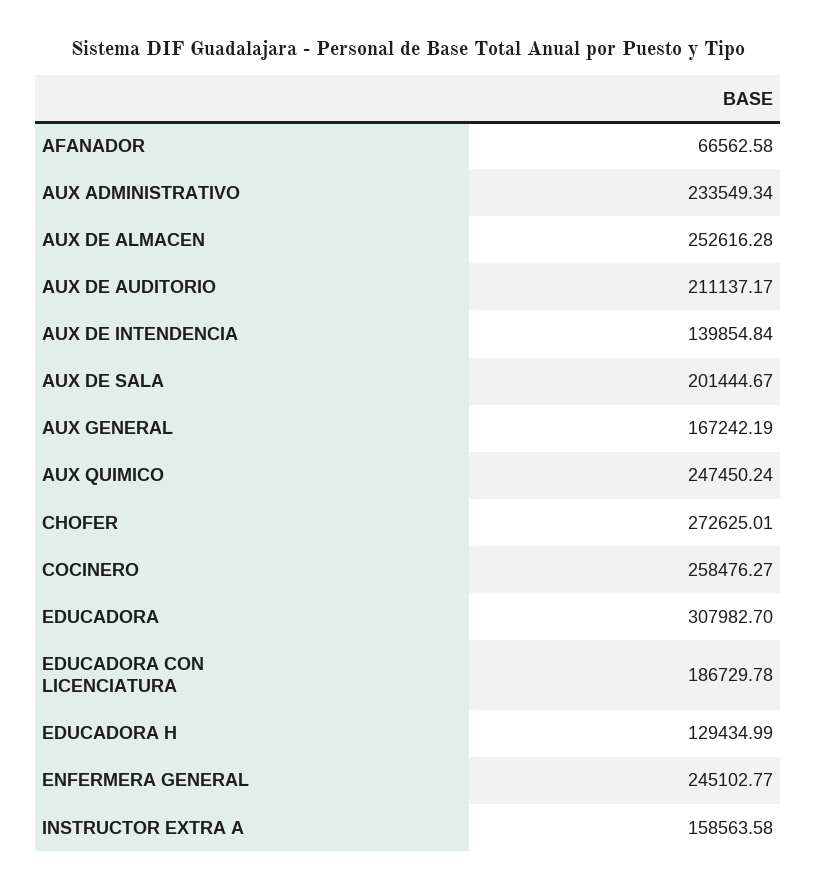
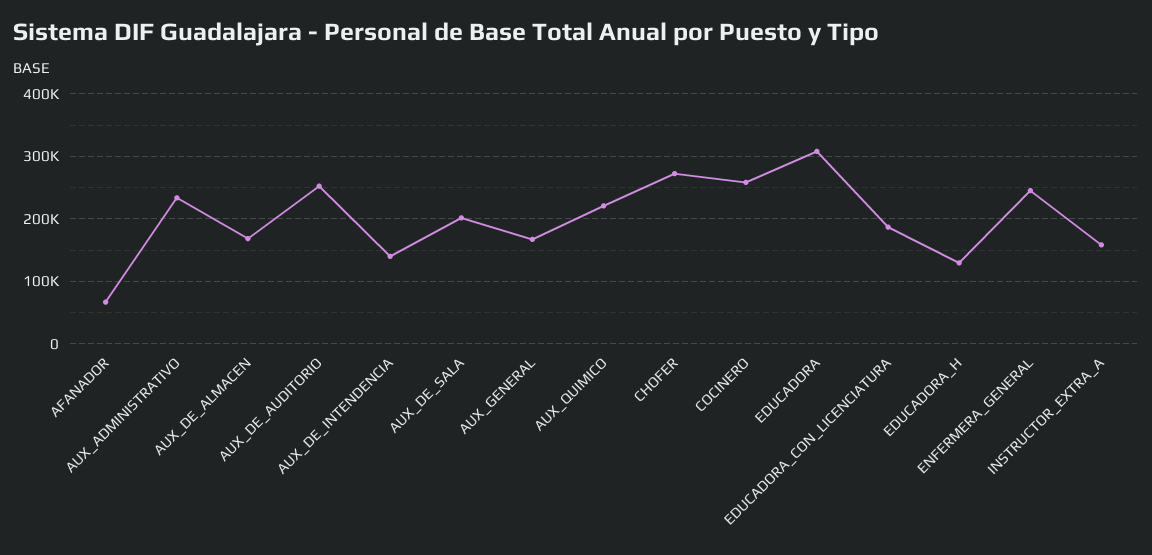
AUX DE ALMACEN: 252616.28 -> 170000
AUX DE AUDITORIO: 211137.17 -> 250000
AUX QUIMICO: 247450.24 -> 220000

